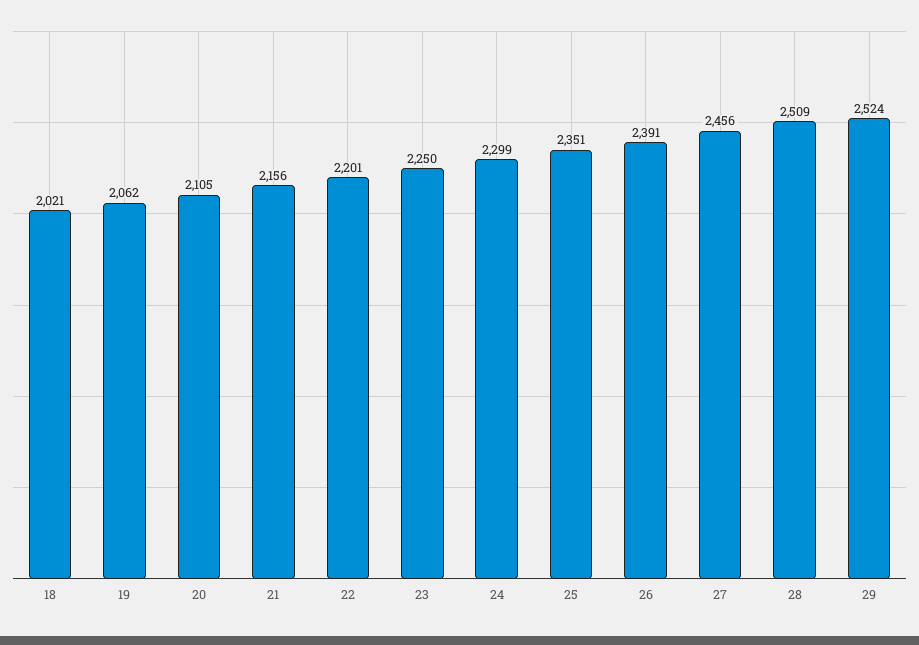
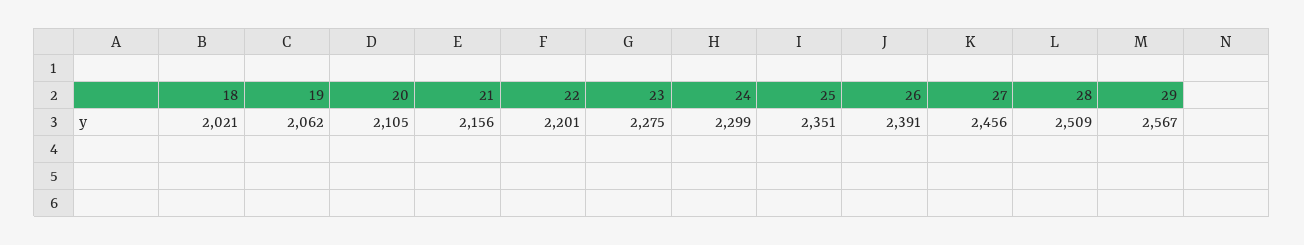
23: 2250 -> 2275
29: 2524 -> 2567

